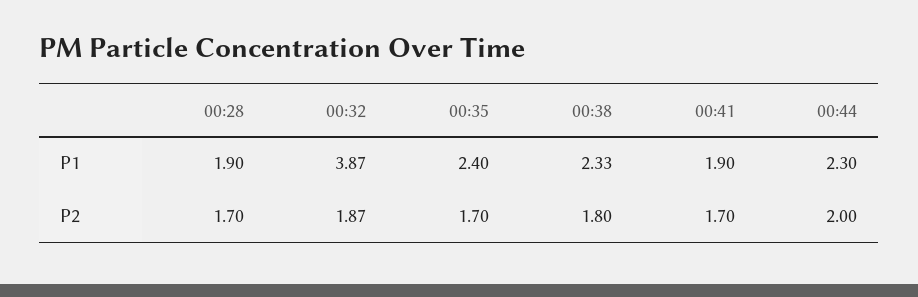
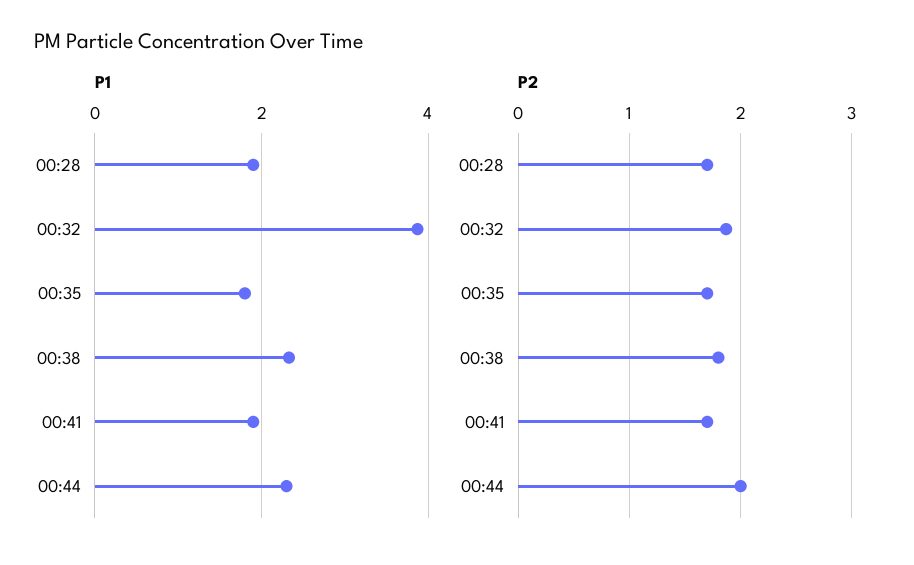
P1, 00:35: 2.4 -> 1.8

